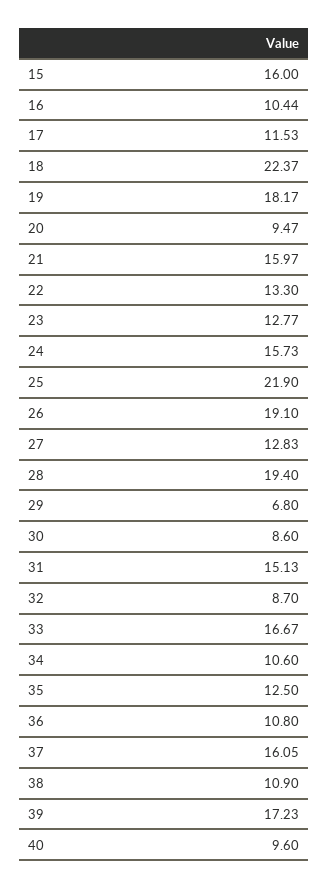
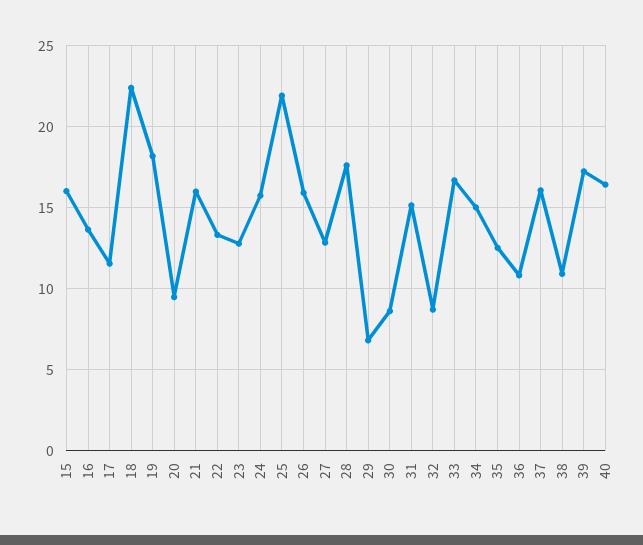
16: 10.44 -> 13.5
26: 19.1 -> 16
28: 19.4 -> 17.5
34: 10.6 -> 15
40: 9.6 -> 16.5

